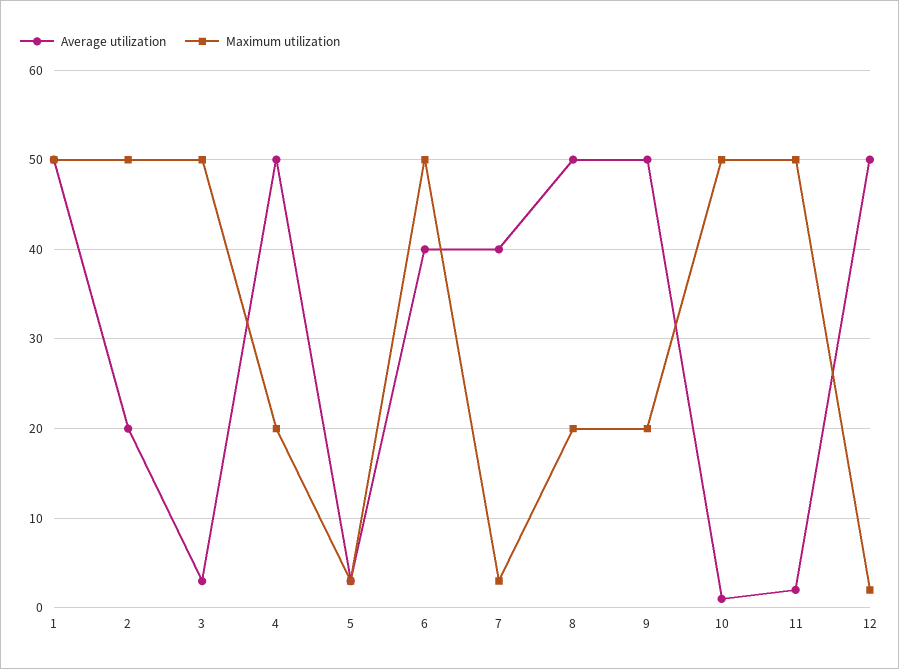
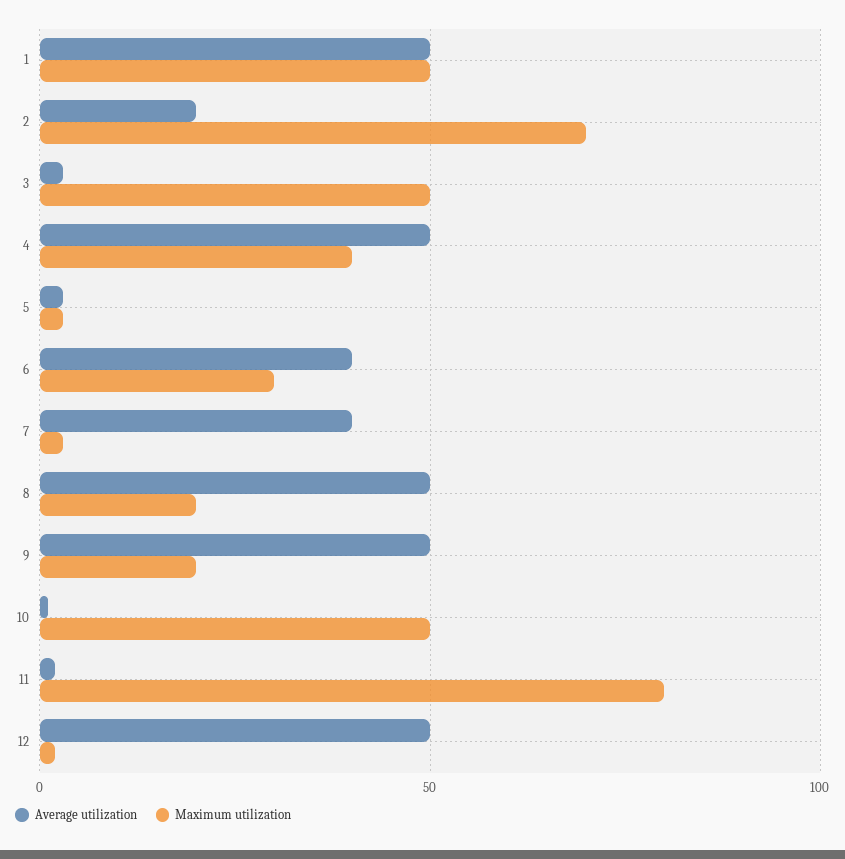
Maximum utilization, 2: 50 -> 70
Maximum utilization, 4: 20 -> 40
Maximum utilization, 6: 50 -> 30
Maximum utilization, 11: 50 -> 80

